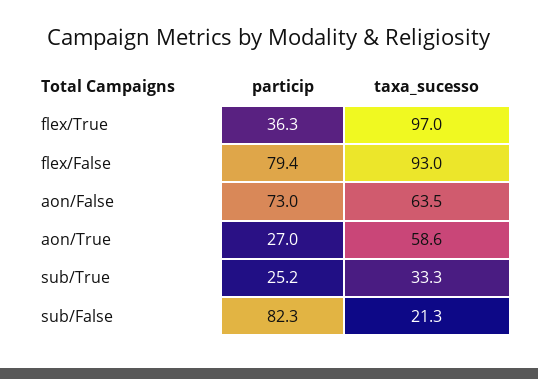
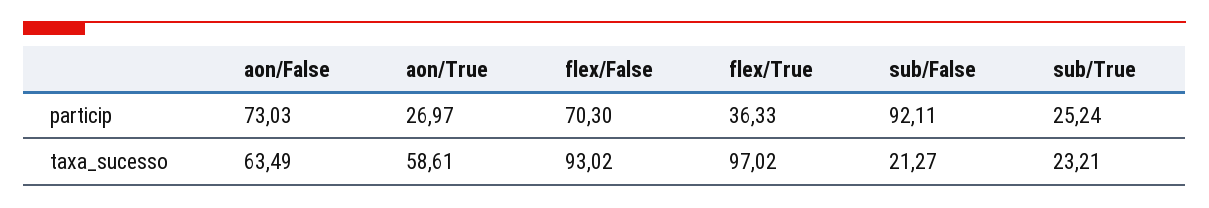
particip, flex/False: 79.4 -> 70.3
taxa_sucesso, sub/True: 33.3 -> 23.21
particip, sub/False: 82.3 -> 92.11

